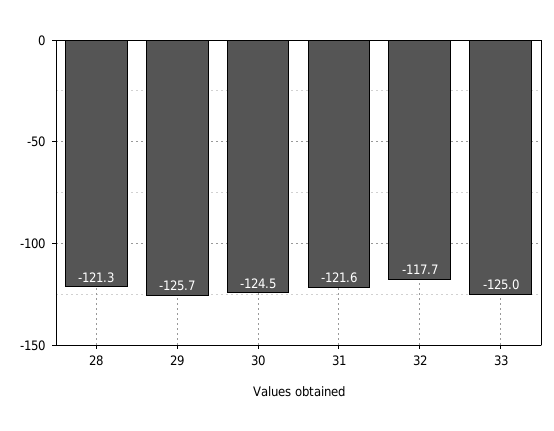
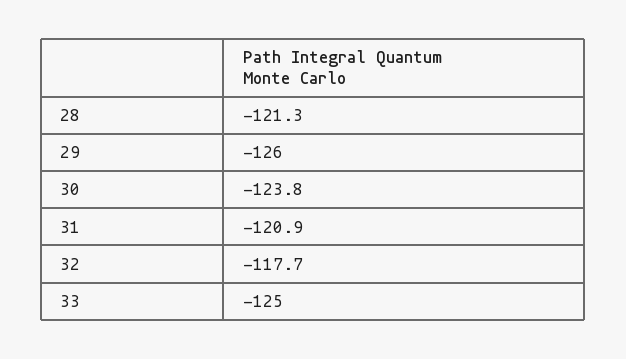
29: -125.7 -> -126
30: -124.5 -> -123.8
31: -121.6 -> -120.9

